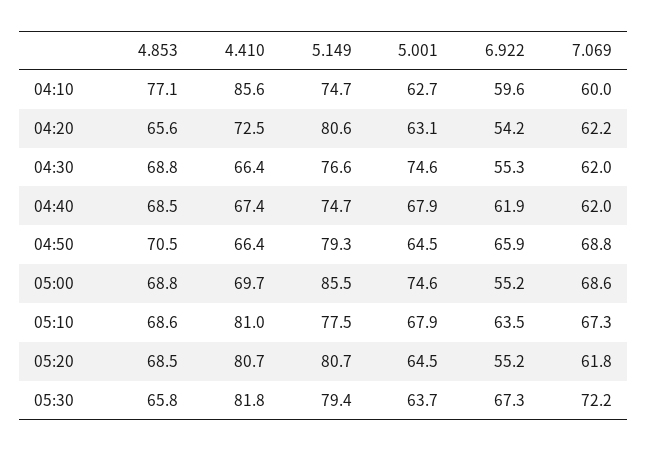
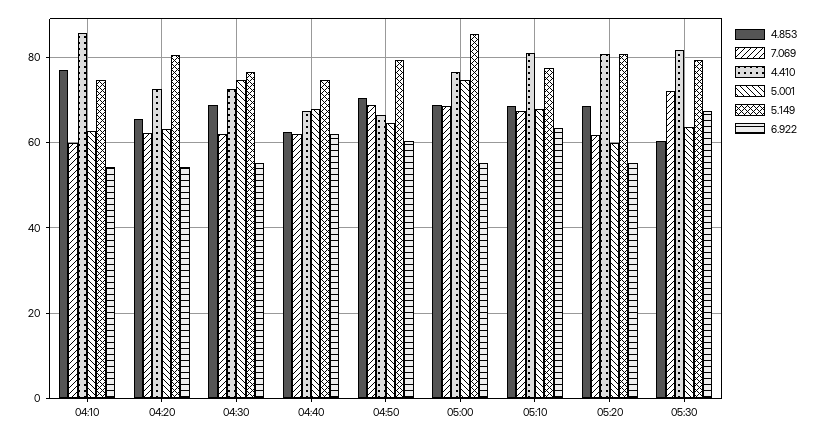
6.922, 04:10: 59.6 -> 54
4.410, 04:30: 66.4 -> 72
4.853, 04:40: 68.5 -> 62
6.922, 04:50: 65.9 -> 60
4.410, 05:00: 69.7 -> 76
5.001, 05:20: 64.5 -> 60
4.853, 05:30: 65.8 -> 60

